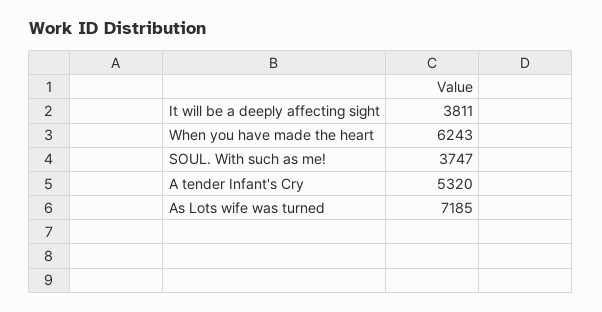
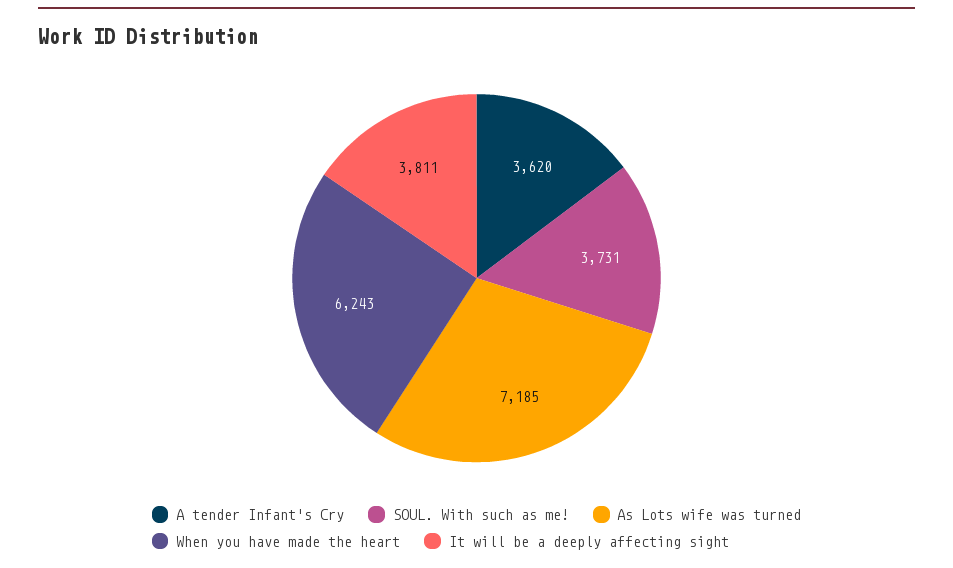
SOUL. With such as me!: 3747 -> 3731
A tender Infant's Cry: 5320 -> 3620

